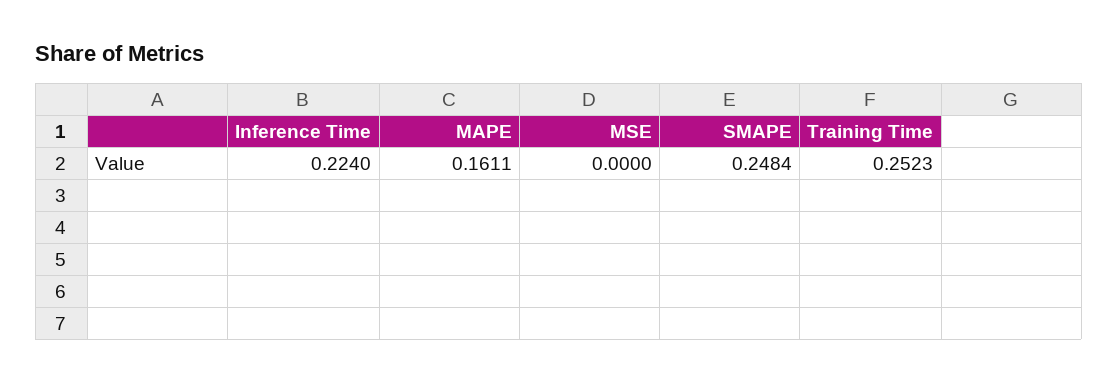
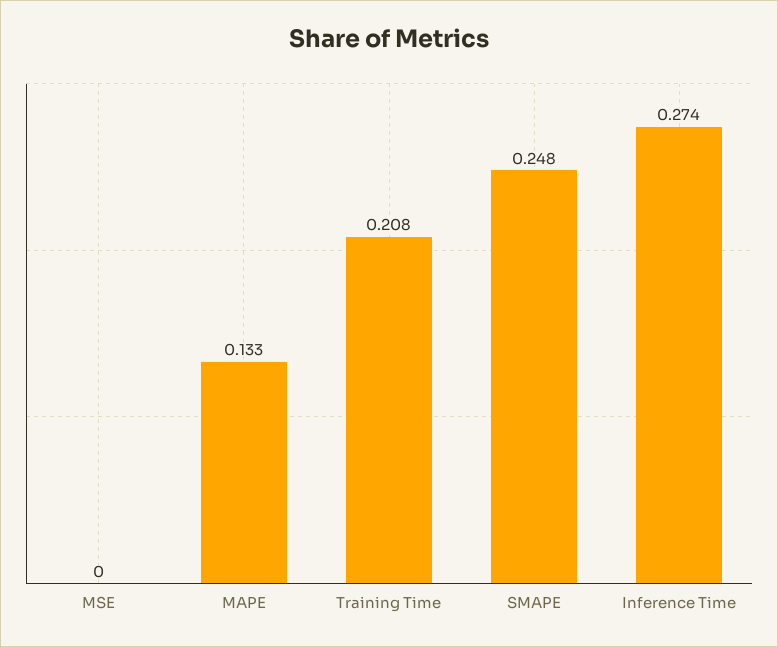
Inference Time: 0.224 -> 0.274
MAPE: 0.1611 -> 0.133
Training Time: 0.2523 -> 0.208

